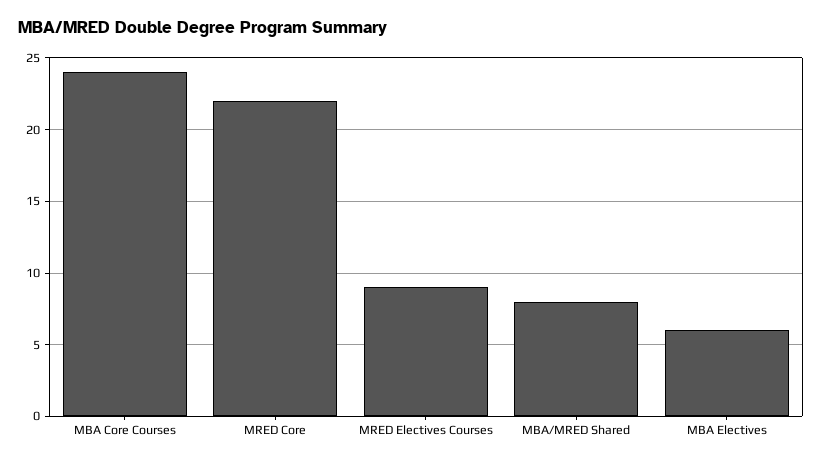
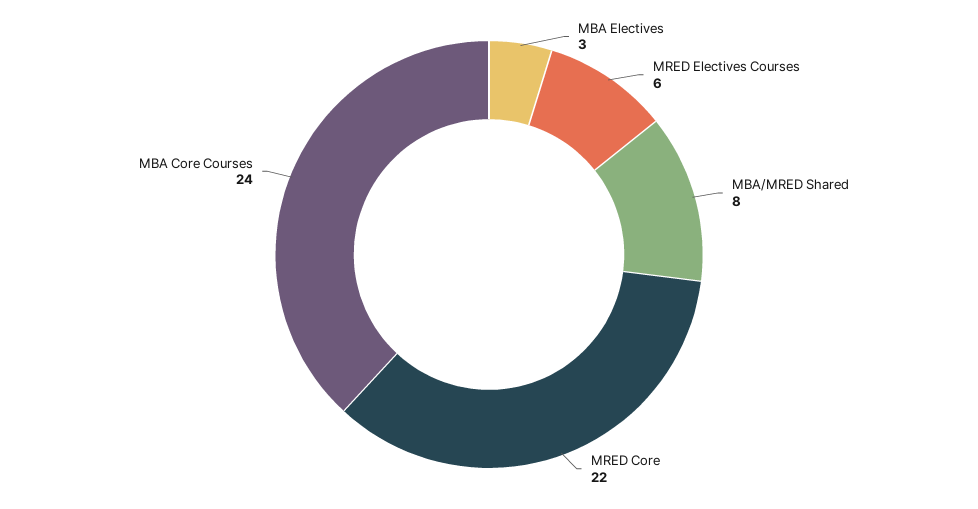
MRED Electives Courses: 9 -> 6
MBA Electives: 6 -> 3

